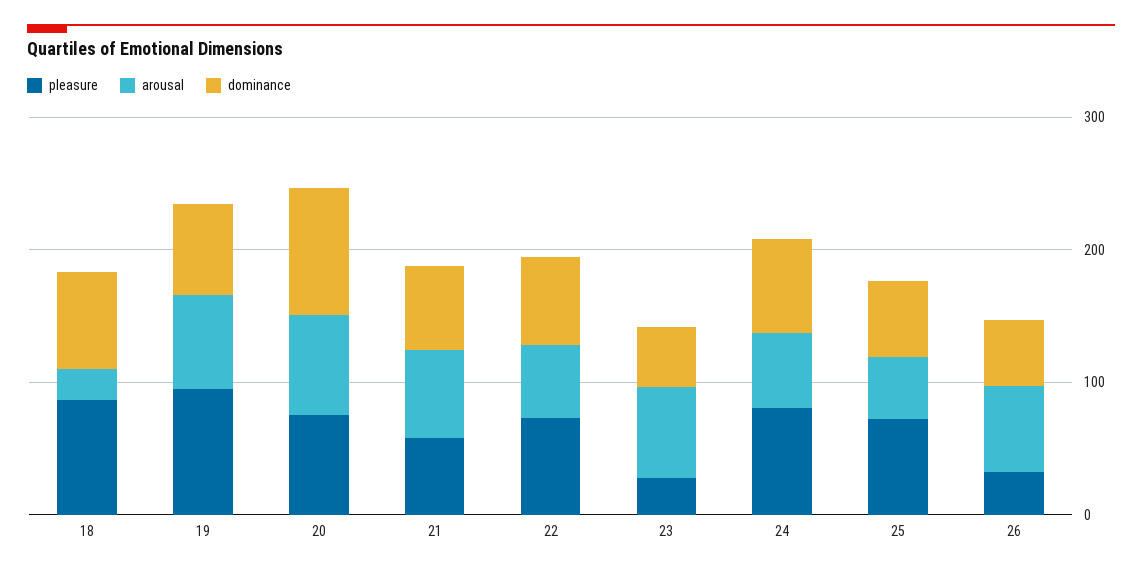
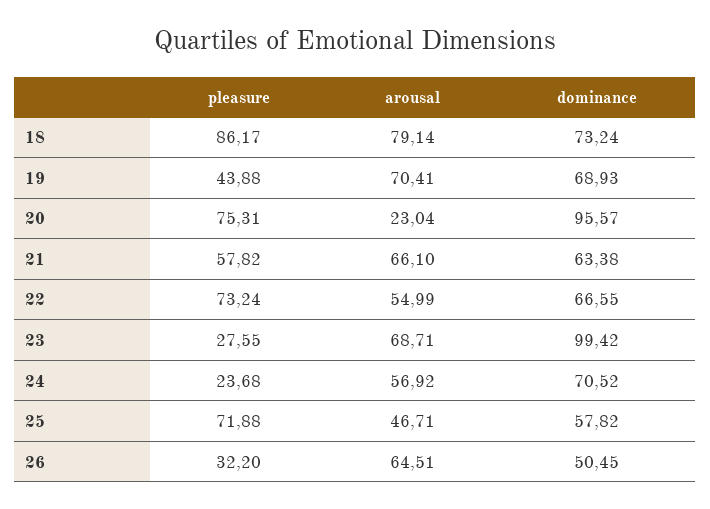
arousal, 18: 20 -> 79.14
pleasure, 19: 100 -> 43.88
arousal, 20: 80 -> 23.04
dominance, 23: 40 -> 99.42
pleasure, 24: 80 -> 23.68

